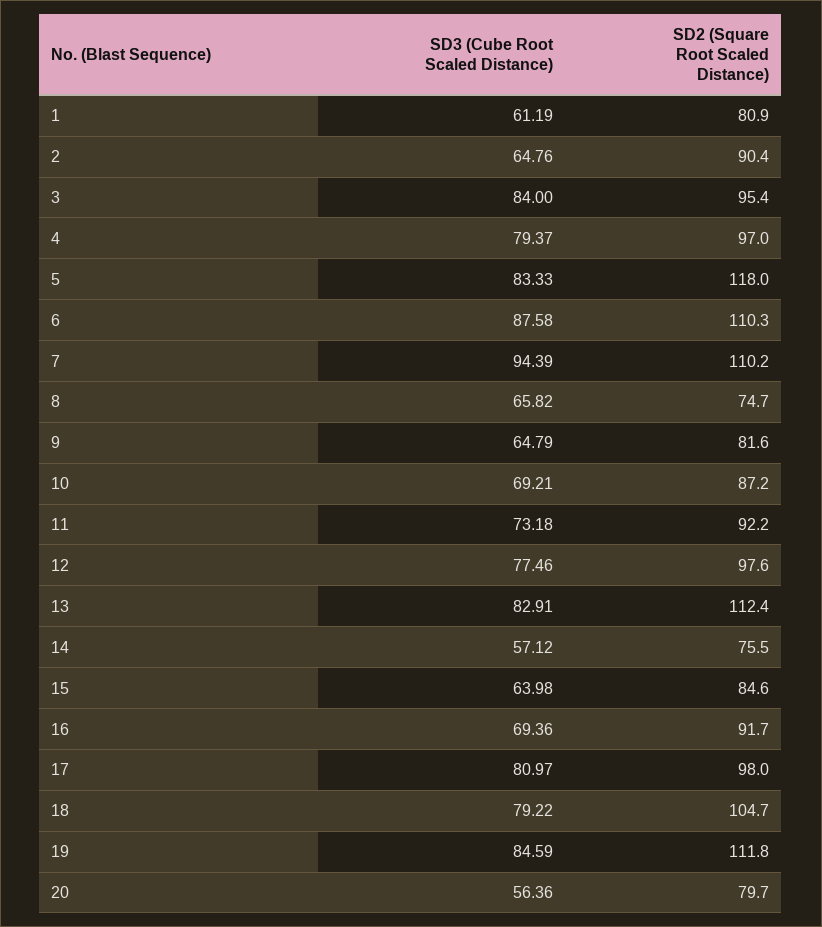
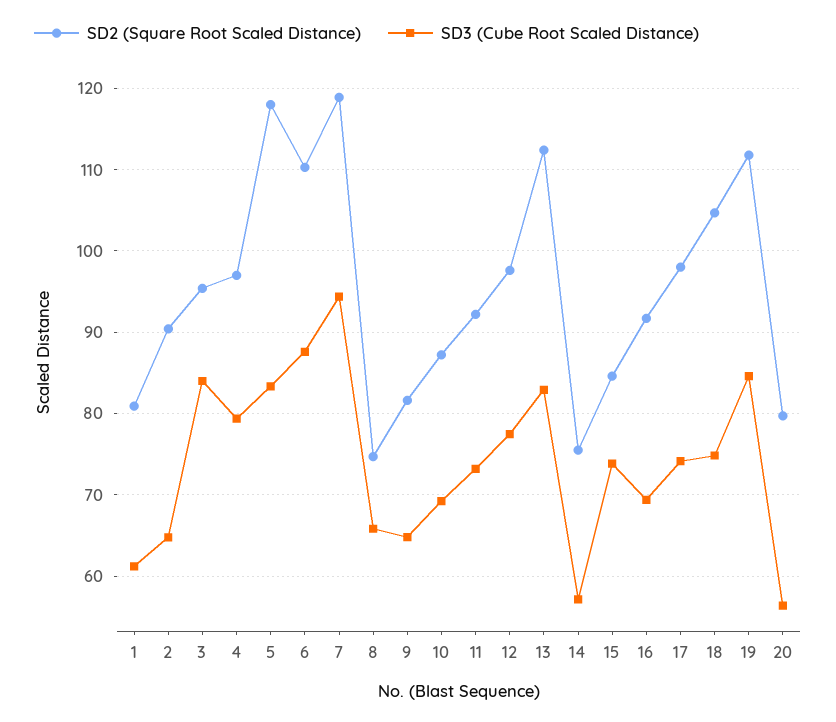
SD2 (Square Root Scaled Distance), 7: 110.2 -> 119
SD3 (Cube Root Scaled Distance), 15: 63.98 -> 74
SD3 (Cube Root Scaled Distance), 17: 80.97 -> 74
SD3 (Cube Root Scaled Distance), 18: 79.22 -> 75

